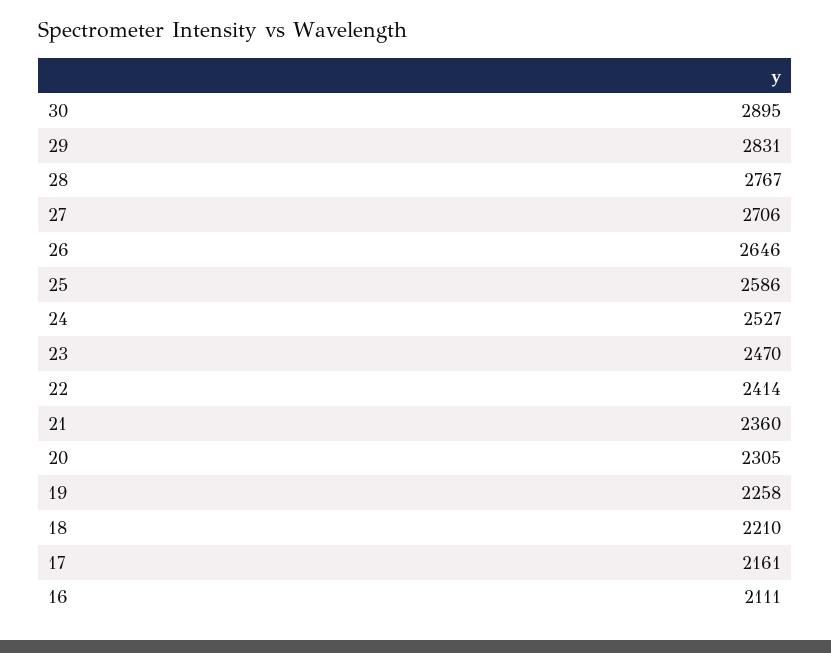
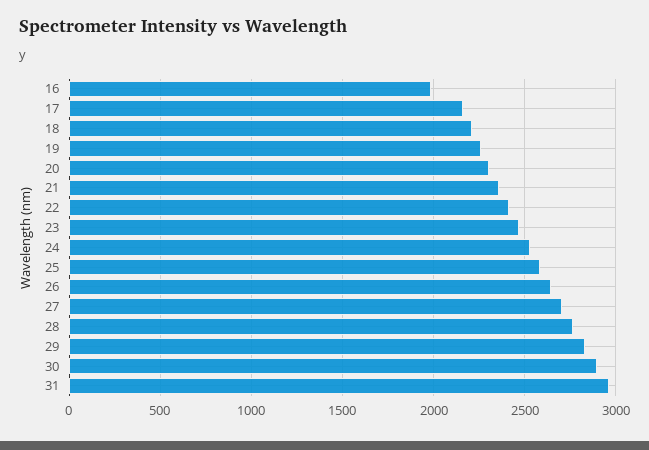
16: 2111 -> 2000
31: none -> 2950

